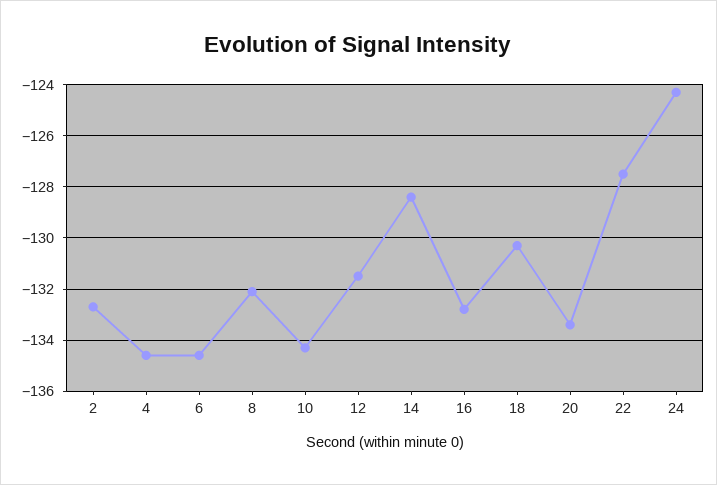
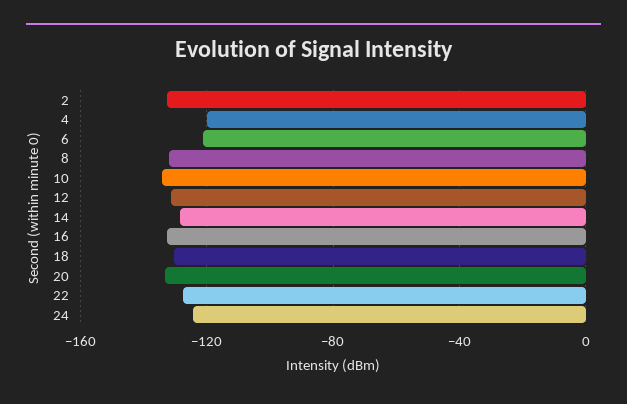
4: -134.5 -> -120
6: -134.5 -> -120

